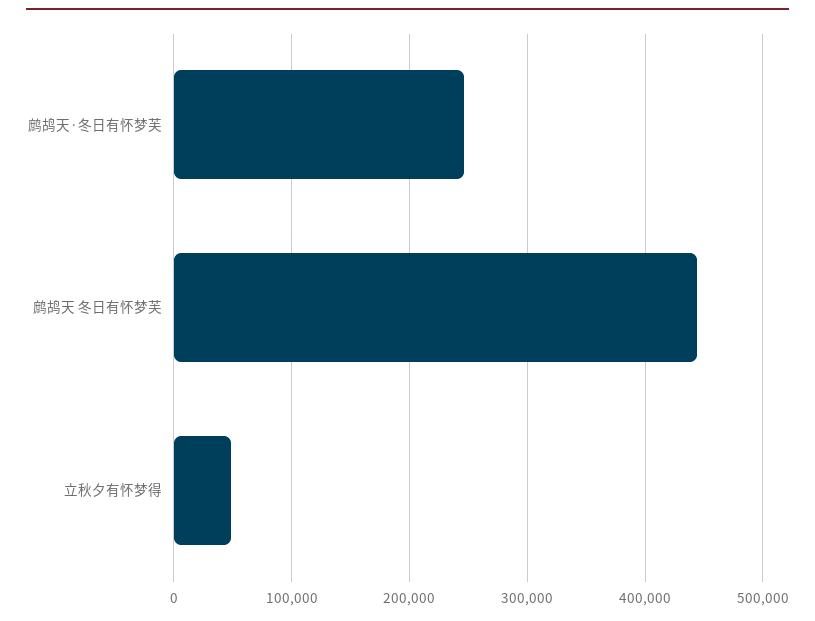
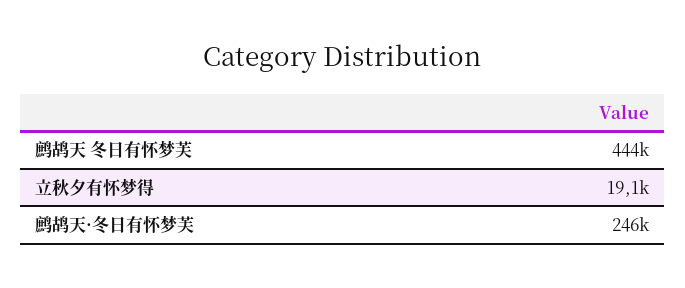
立秋夕有怀梦得: 50000 -> 19100

